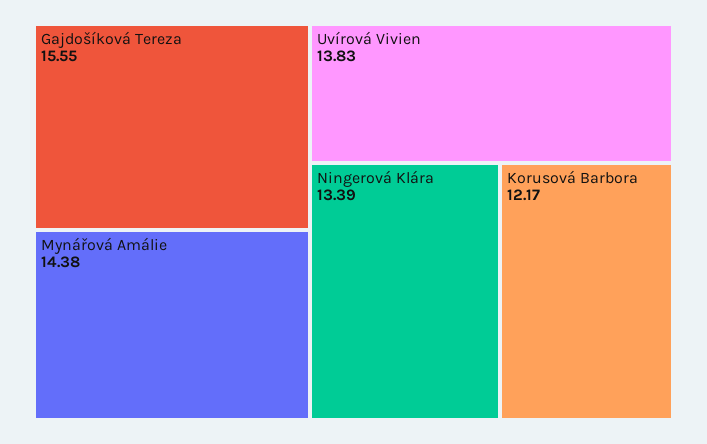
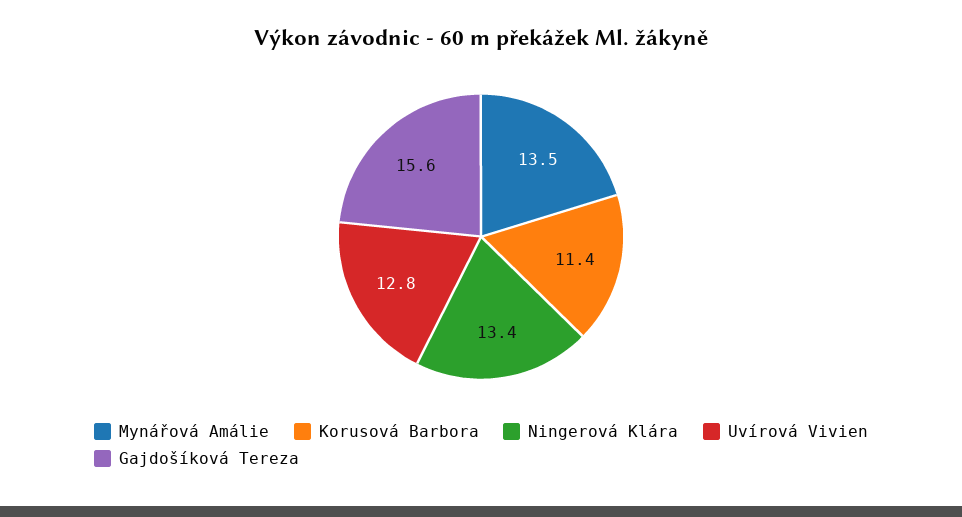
Mynářová Amálie: 14.38 -> 13.5
Uvírová Vivien: 13.83 -> 12.8
Korusová Barbora: 12.17 -> 11.4

